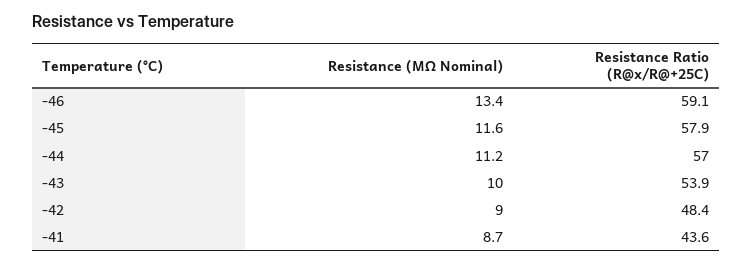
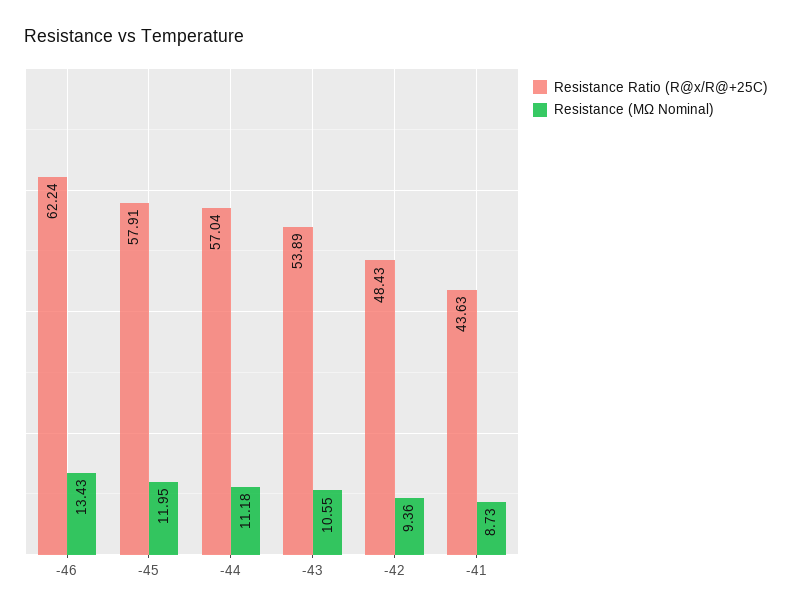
Resistance Ratio (R@x/R@+25C), -46: 59.1 -> 62.24
Resistance (MΩ Nominal), -45: 11.6 -> 11.95
Resistance (MΩ Nominal), -43: 10 -> 10.55
Resistance (MΩ Nominal), -42: 9 -> 9.36

